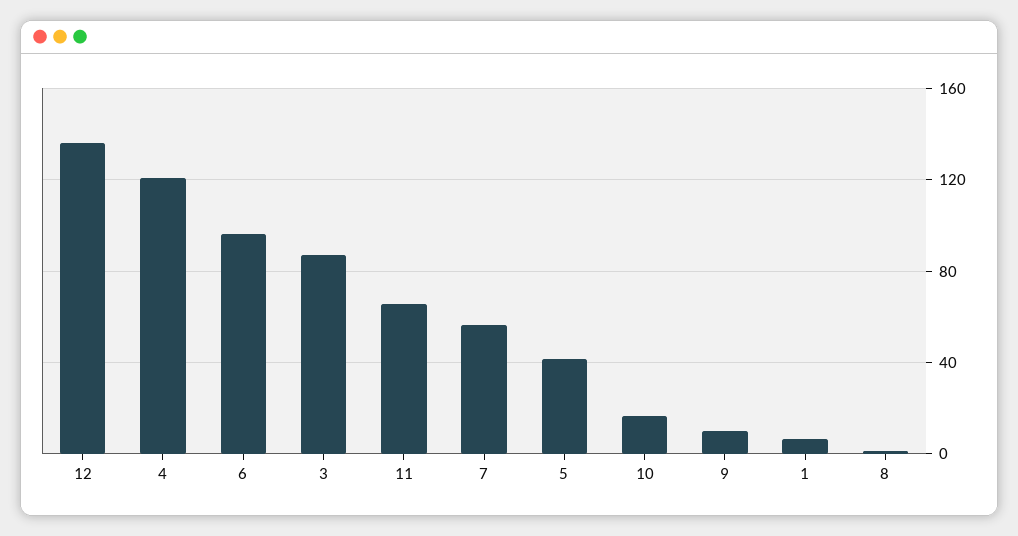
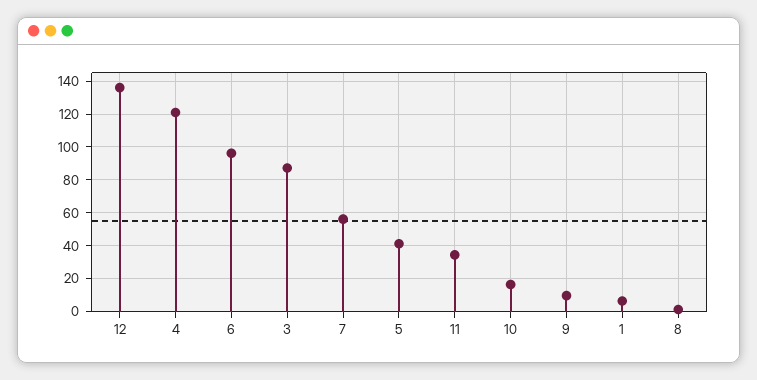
11: 65 -> 35

